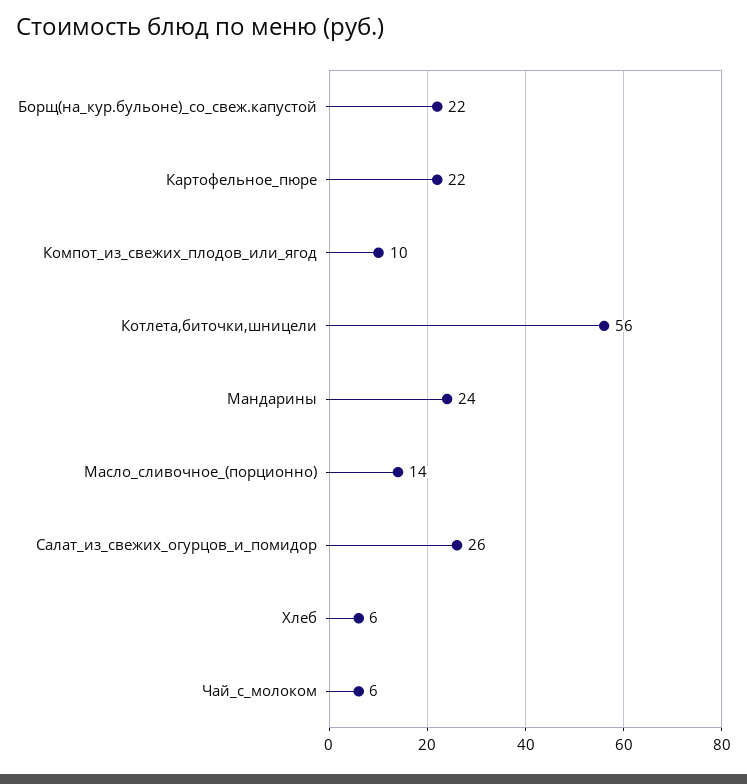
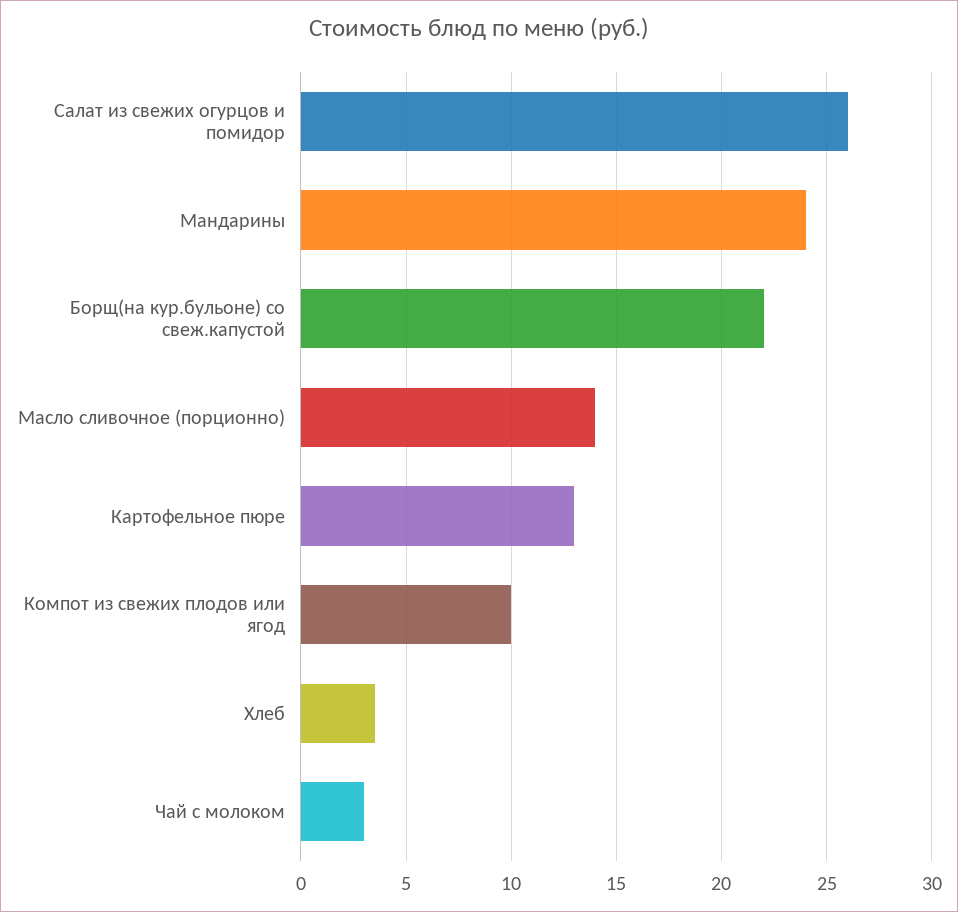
Картофельное_пюре: 22 -> 13
Котлета,биточки,шницели: 56 -> none
Хлеб: 6 -> 3.5
Чай_с_молоком: 6 -> 3

